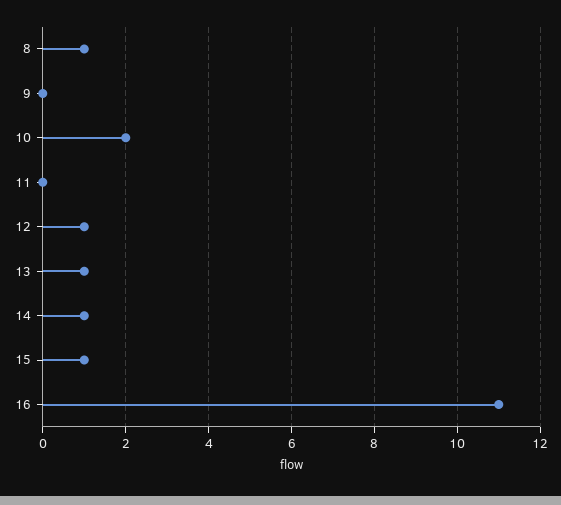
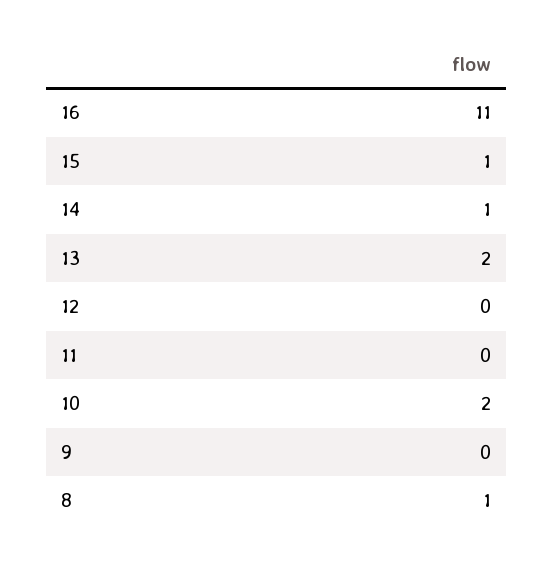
12: 1 -> 0
13: 1 -> 2

